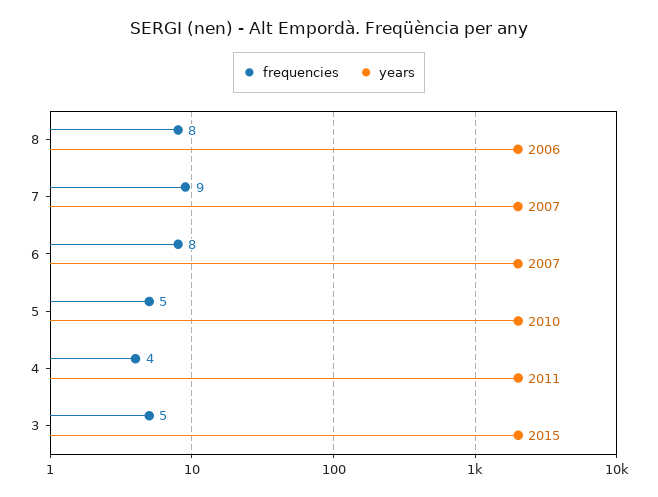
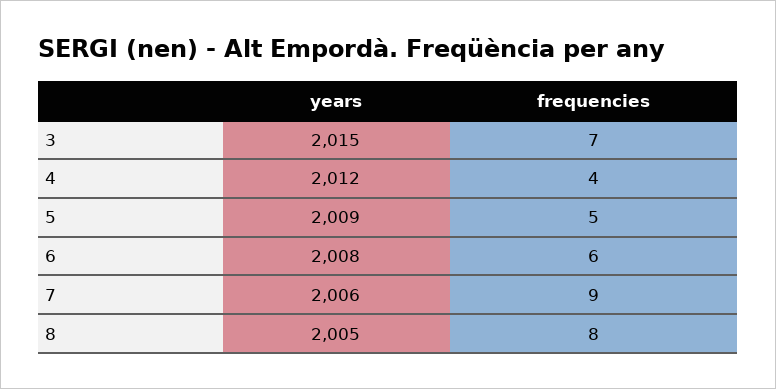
years, 8: 2006 -> 2005
years, 7: 2007 -> 2006
frequencies, 6: 8 -> 6
years, 6: 2007 -> 2008
years, 5: 2010 -> 2009
years, 4: 2011 -> 2012
frequencies, 3: 5 -> 7

